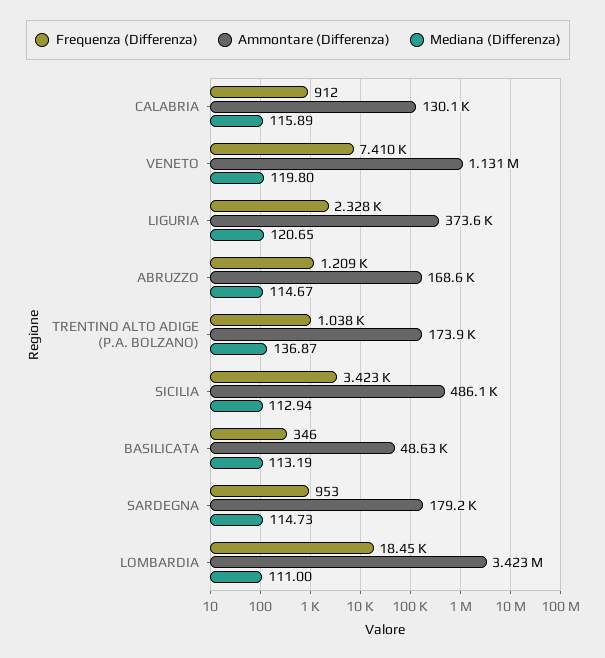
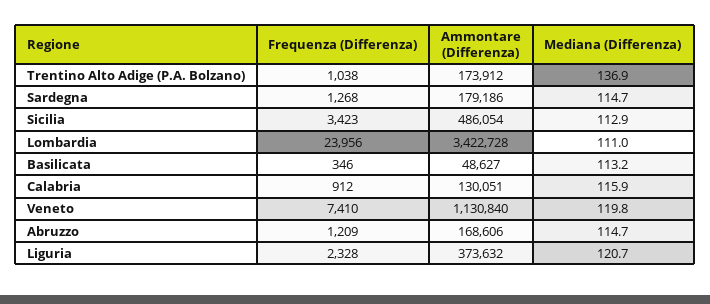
Frequenza (Differenza), SARDEGNA: 953 -> 1268
Frequenza (Differenza), LOMBARDIA: 18450 -> 23956

